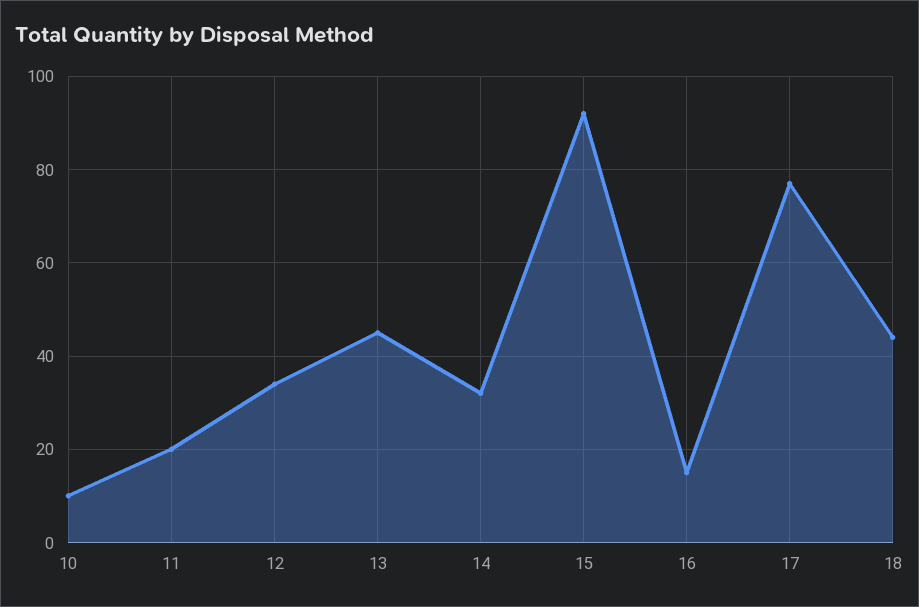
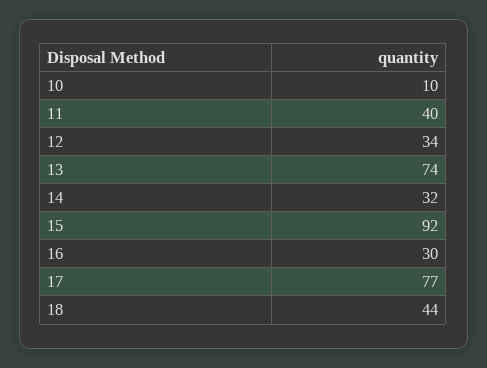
11: 20 -> 40
13: 45 -> 74
16: 15 -> 30

